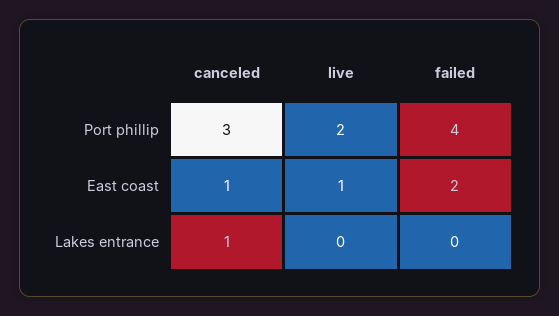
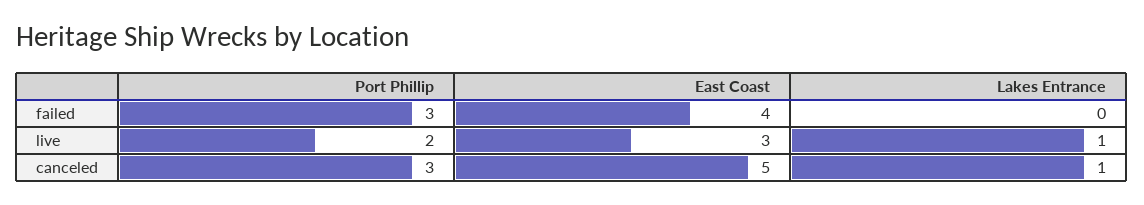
failed, Port phillip: 4 -> 3
canceled, East coast: 1 -> 5
live, East coast: 1 -> 3
failed, East coast: 2 -> 4
live, Lakes entrance: 0 -> 1

